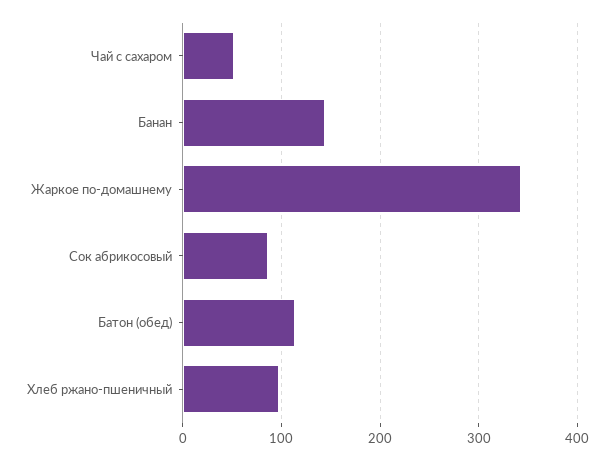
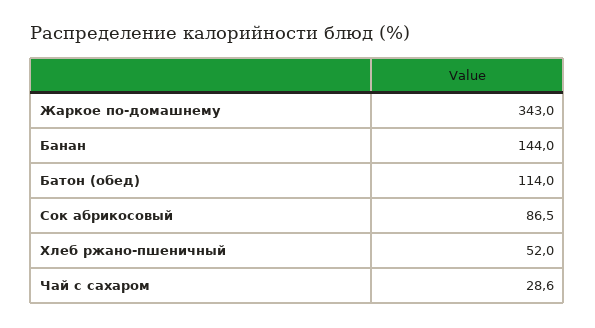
Чай с сахаром: 50 -> 28.6
Хлеб ржано-пшеничный: 100 -> 52

